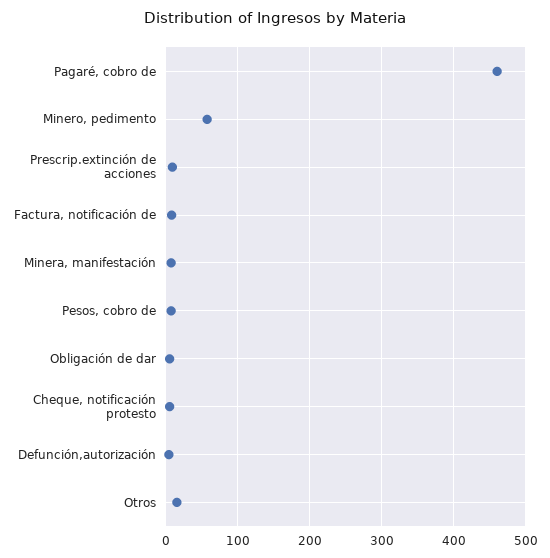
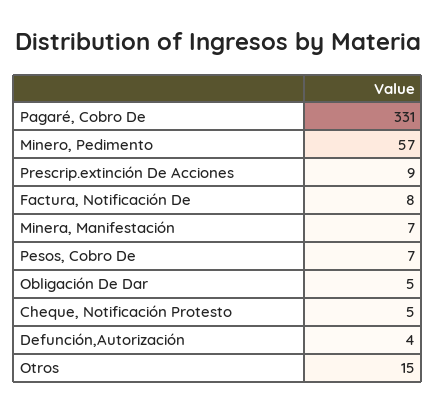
Pagaré, cobro de: 460 -> 331

